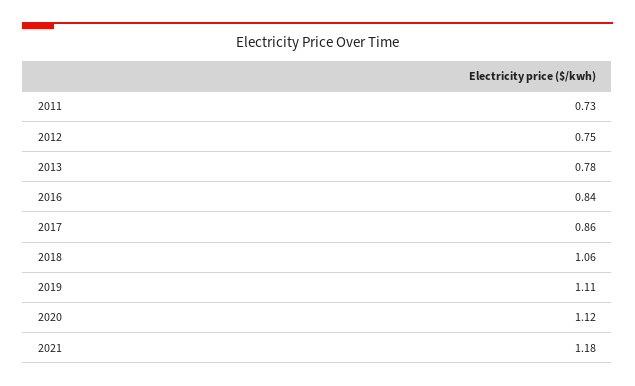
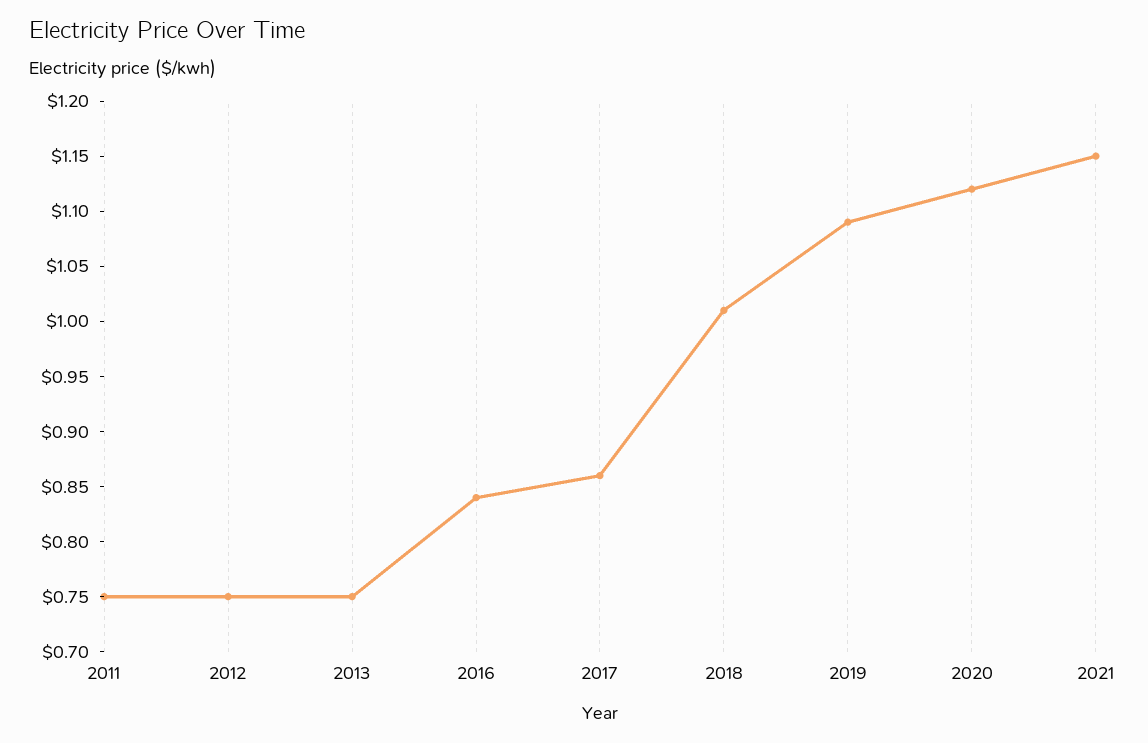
2011: 0.73 -> 0.75
2013: 0.78 -> 0.75
2018: 1.06 -> 1.01
2019: 1.11 -> 1.09
2021: 1.18 -> 1.15

